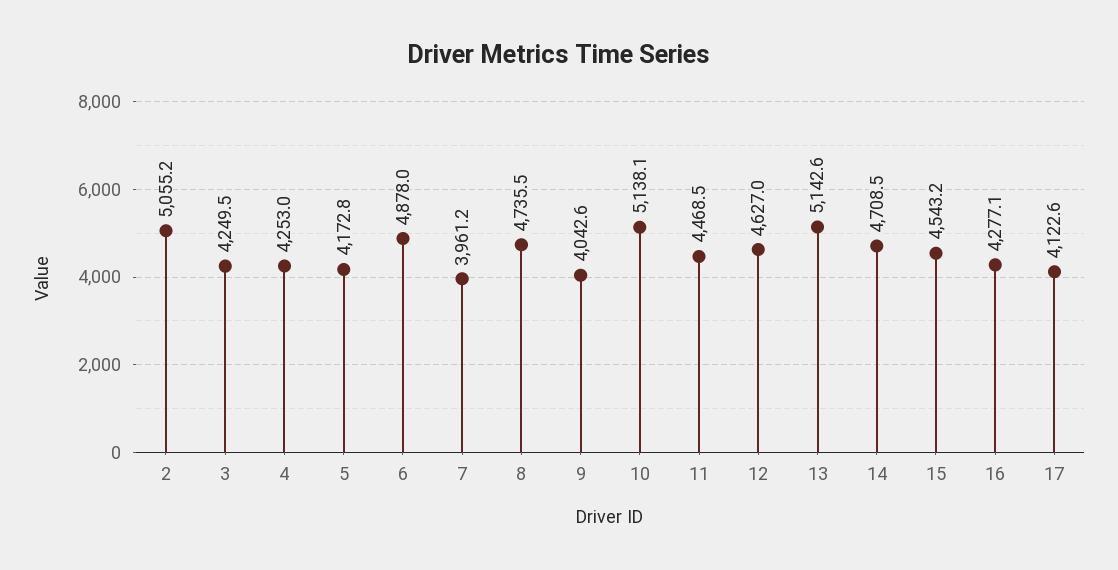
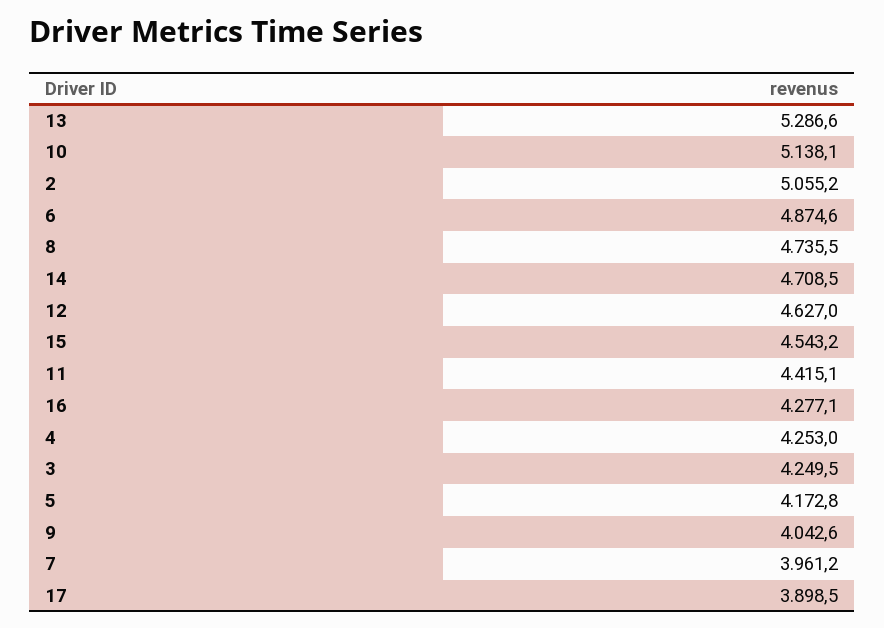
6: 4878 -> 4874.6
11: 4468.5 -> 4415.1
13: 5142.6 -> 5286.6
17: 4122.6 -> 3898.5

